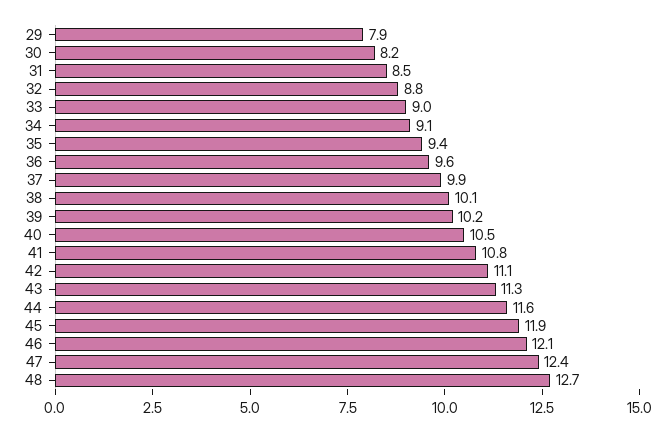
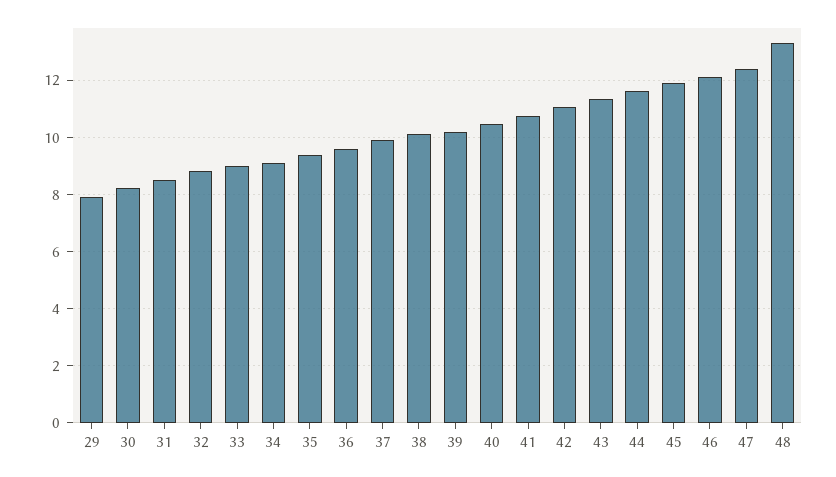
48: 12.7 -> 13.25

